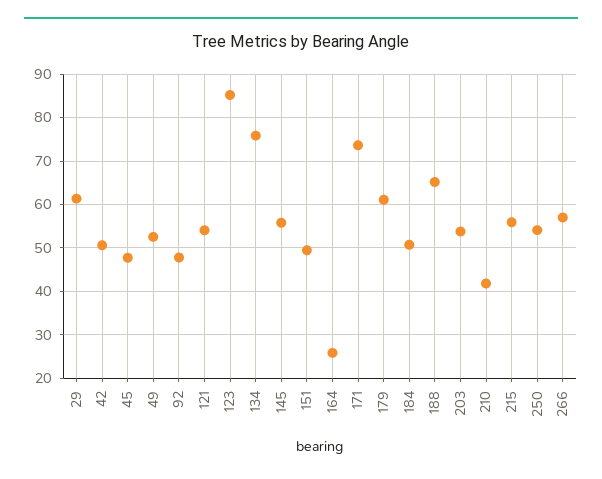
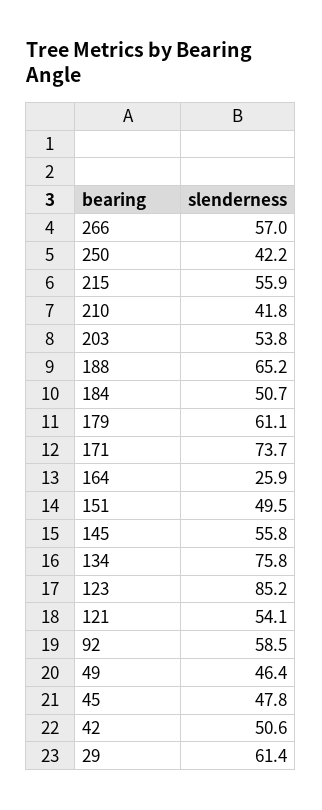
49: 52 -> 46.4
92: 48 -> 58.5
250: 54 -> 42.2

